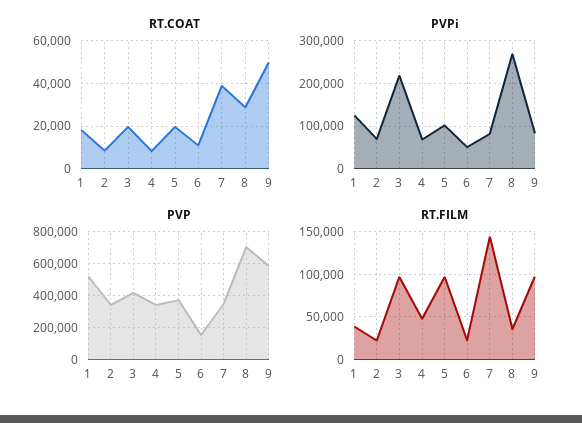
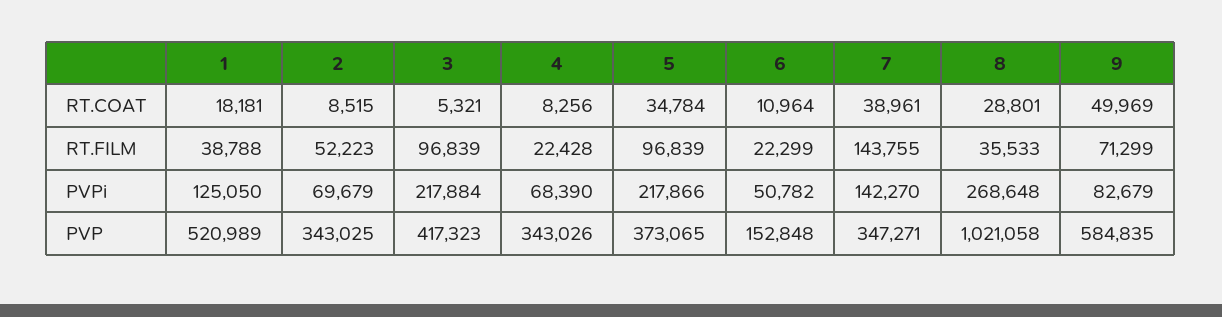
RT.COAT, 3: 20000 -> 5321
RT.COAT, 5: 20000 -> 34784
PVPi, 5: 100000 -> 217866
PVPi, 7: 80000 -> 142270
PVP, 8: 700000 -> 1021058
RT.FILM, 2: 20000 -> 52223
RT.FILM, 4: 50000 -> 22428
RT.FILM, 9: 100000 -> 71299

